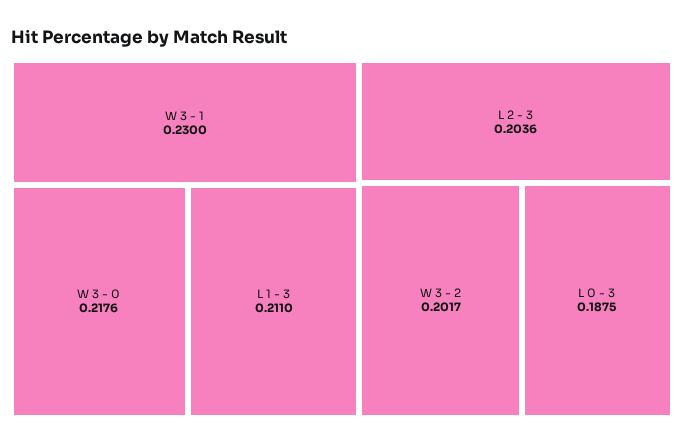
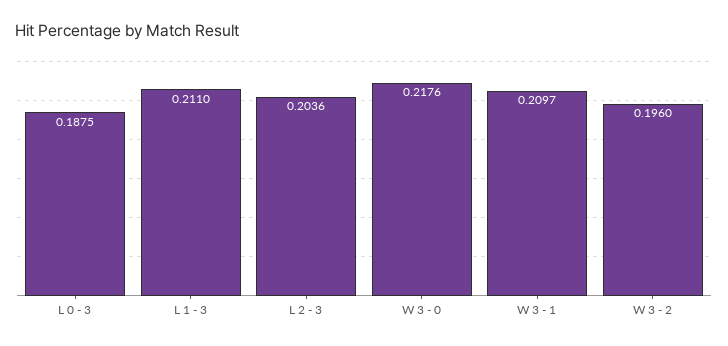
W 3 - 1: 0.23 -> 0.2097
W 3 - 2: 0.2017 -> 0.196

